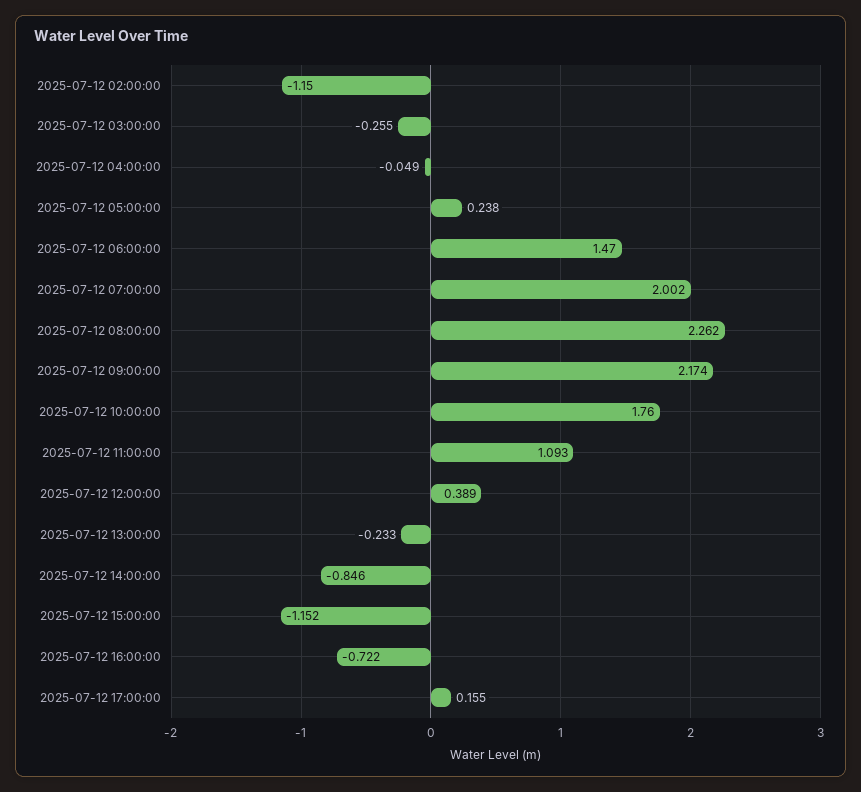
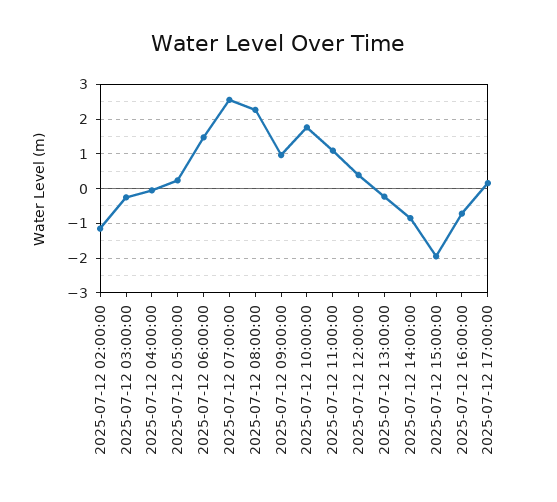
2025-07-12 07:00:00: 2.002 -> 2.6
2025-07-12 09:00:00: 2.174 -> 1
2025-07-12 15:00:00: -1.152 -> -2

